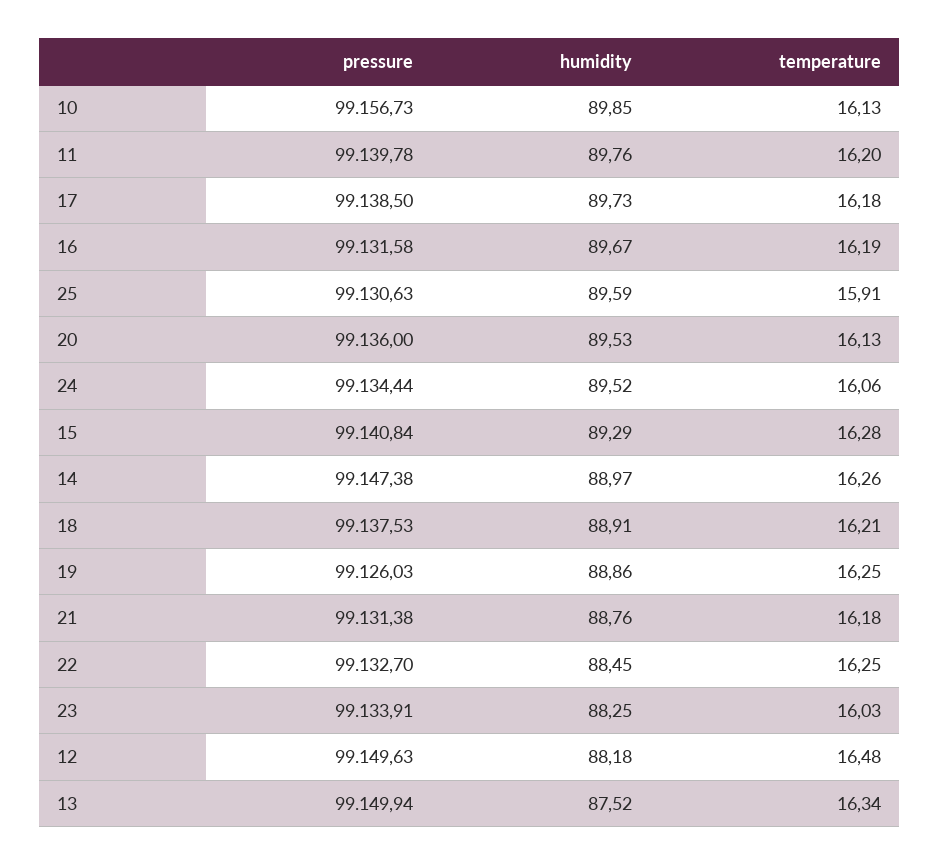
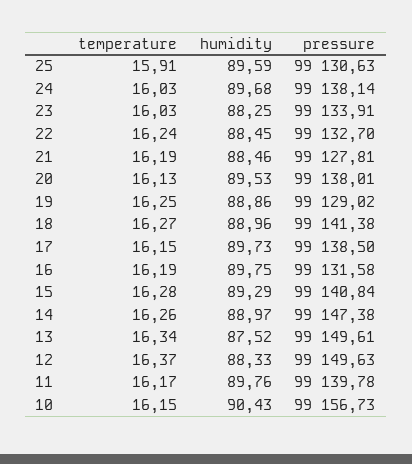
humidity, 10: 89.85 -> 90.43
temperature, 10: 16.13 -> 16.15
temperature, 11: 16.2 -> 16.17
temperature, 17: 16.18 -> 16.15
humidity, 16: 89.67 -> 89.75
pressure, 20: 99136 -> 99138.01
pressure, 24: 99134.44 -> 99138.14
humidity, 24: 89.52 -> 89.68
temperature, 24: 16.06 -> 16.03
pressure, 18: 99137.53 -> 99141.38
humidity, 18: 88.91 -> 88.96
temperature, 18: 16.21 -> 16.27
pressure, 19: 99126.03 -> 99129.02
pressure, 21: 99131.38 -> 99127.81
humidity, 21: 88.76 -> 88.46
temperature, 21: 16.18 -> 16.19
temperature, 22: 16.25 -> 16.24
humidity, 12: 88.18 -> 88.33
temperature, 12: 16.48 -> 16.37
pressure, 13: 99149.94 -> 99149.61

